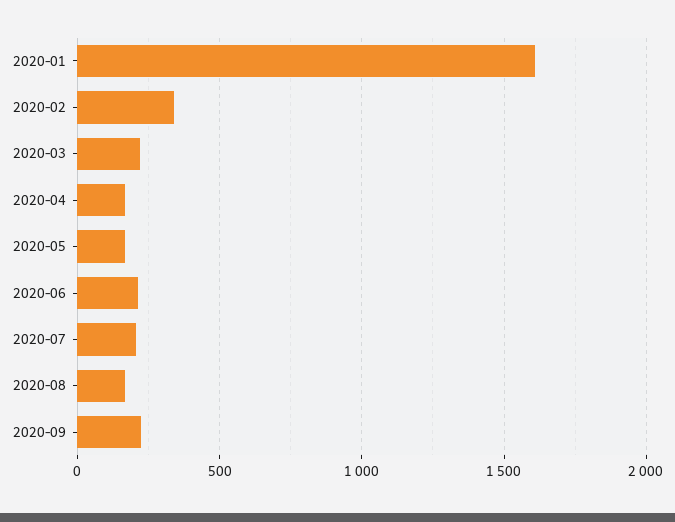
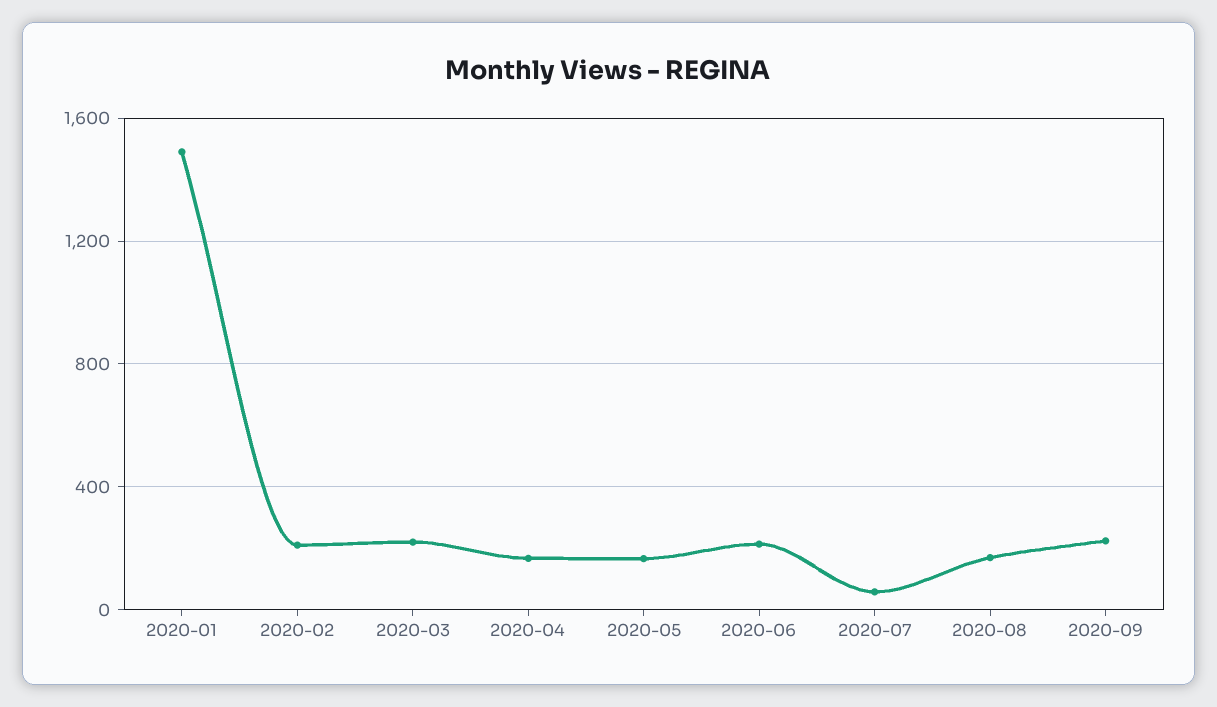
2020-01: 1600 -> 1500
2020-02: 350 -> 200
2020-07: 200 -> 50

